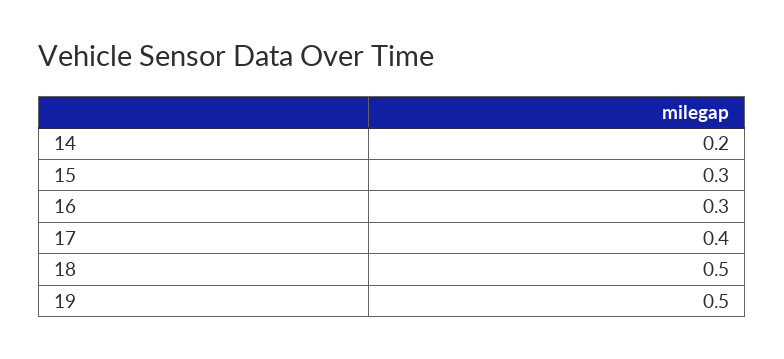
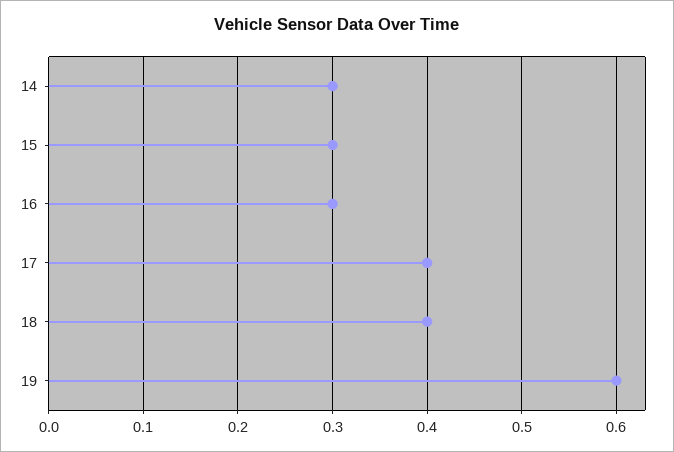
14: 0.2 -> 0.3
18: 0.5 -> 0.4
19: 0.5 -> 0.6

